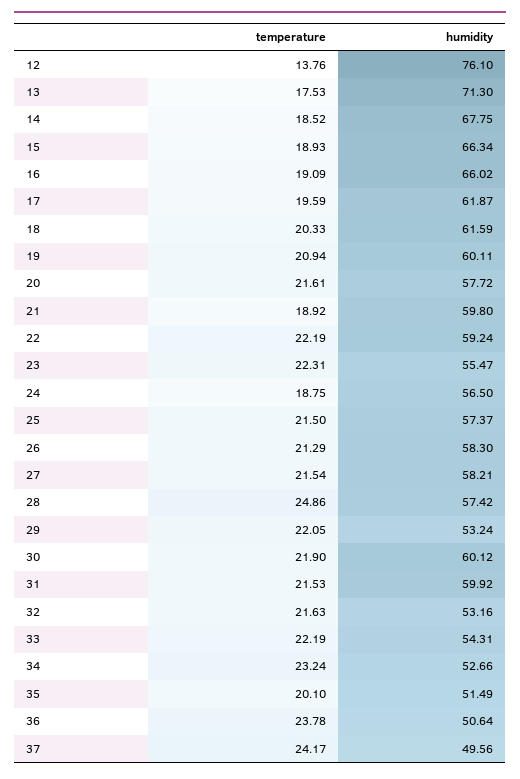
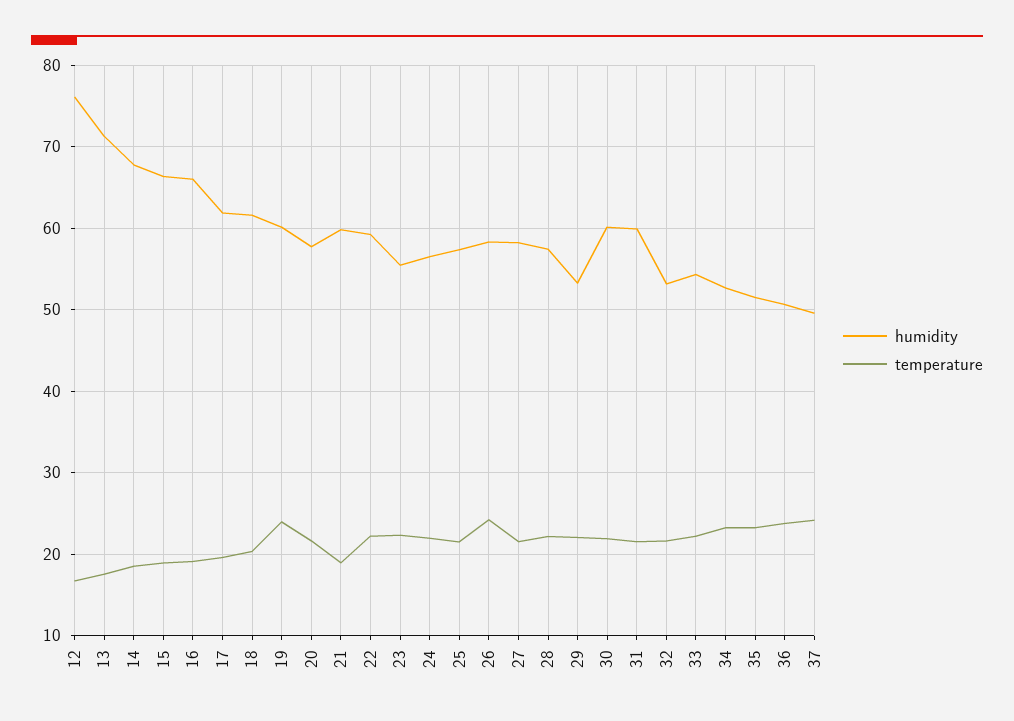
temperature, 12: 13.76 -> 17
temperature, 19: 20.94 -> 24
temperature, 24: 18.75 -> 22
temperature, 26: 21.29 -> 24
temperature, 28: 24.86 -> 22
temperature, 35: 20.1 -> 23

